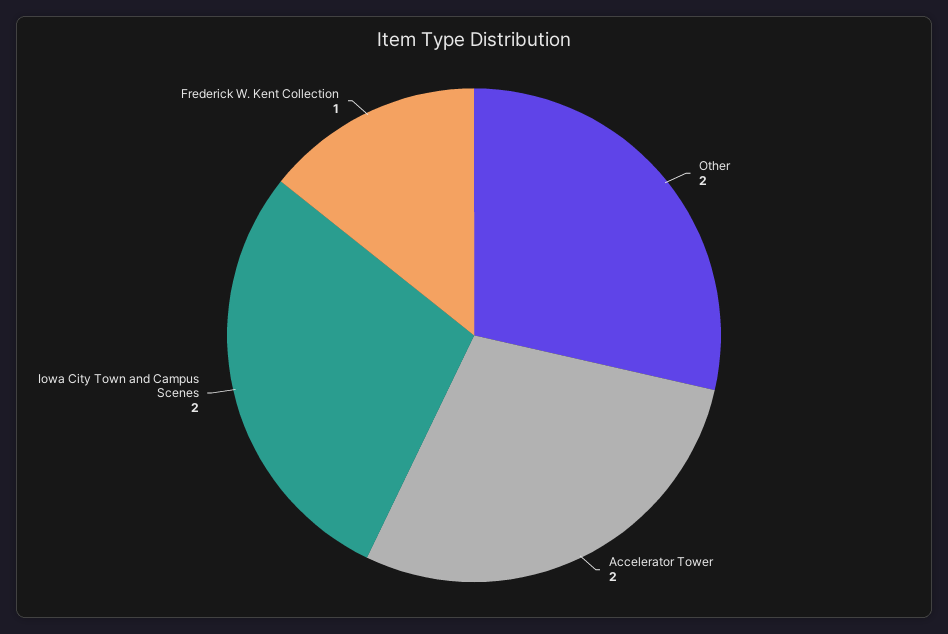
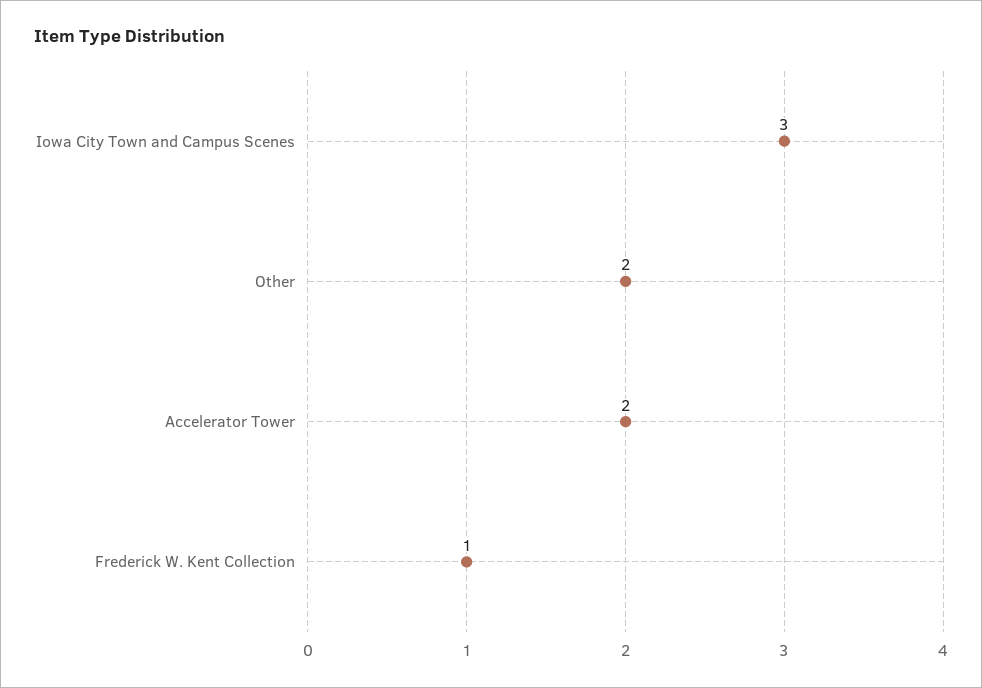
Iowa City Town and Campus Scenes: 2 -> 3

